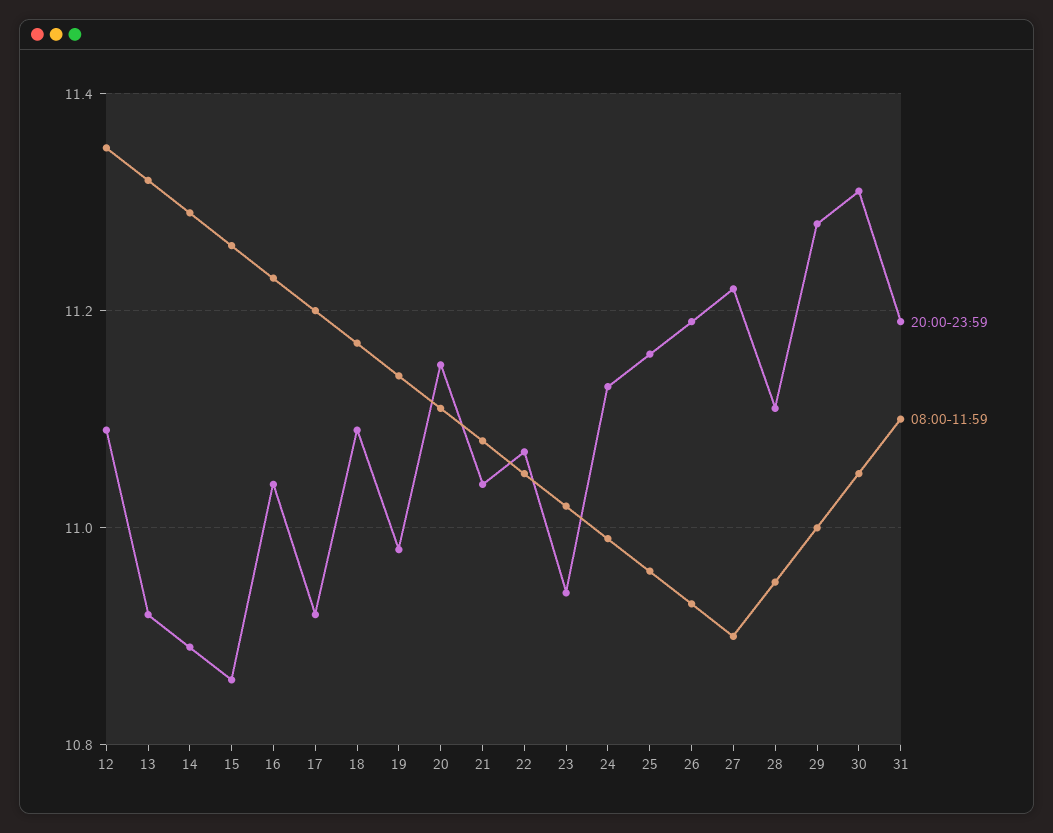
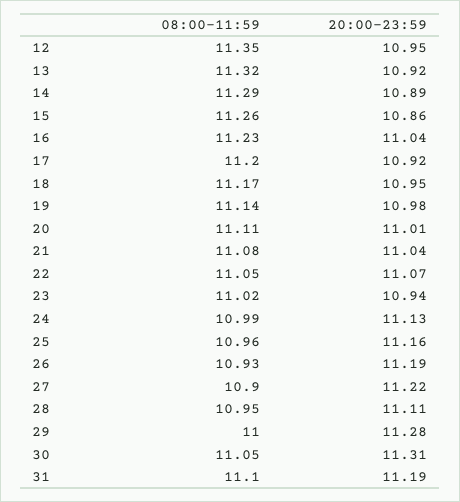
20:00-23:59, 12: 11.1 -> 10.95
20:00-23:59, 18: 11.1 -> 10.95
20:00-23:59, 20: 11.15 -> 11.01

